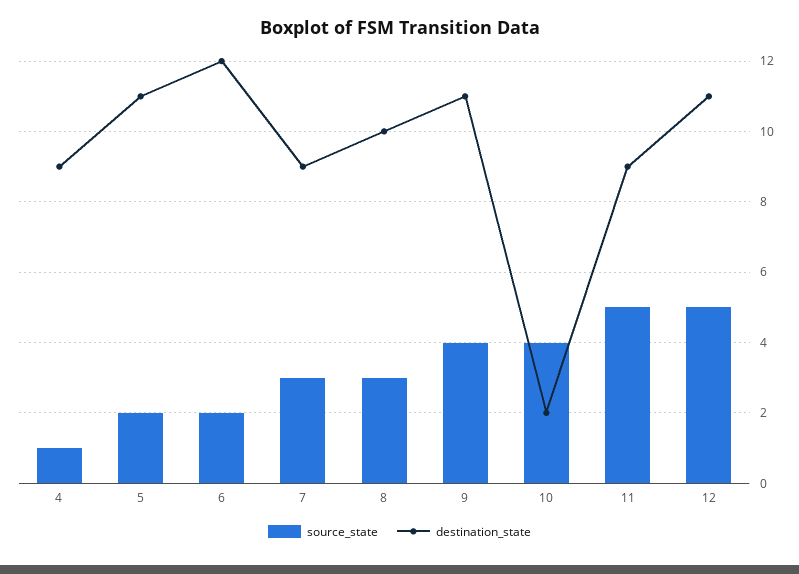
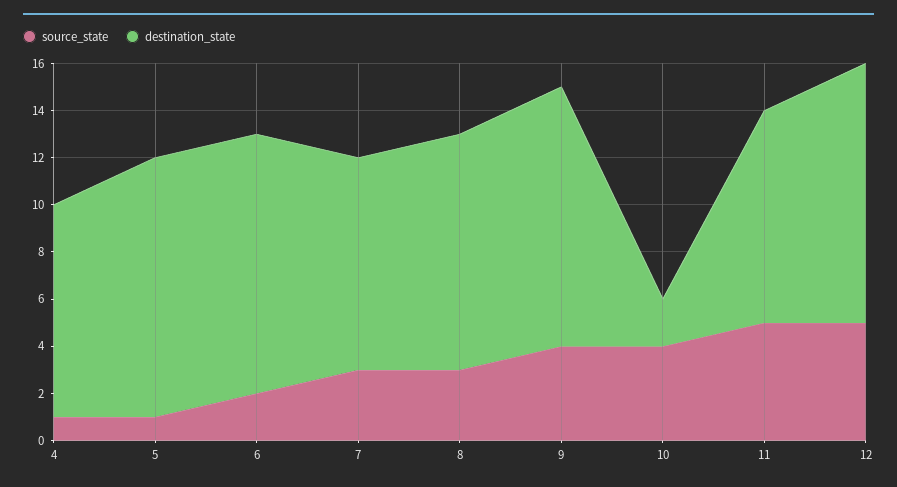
source_state, 5: 2 -> 1
destination_state, 6: 12 -> 11

